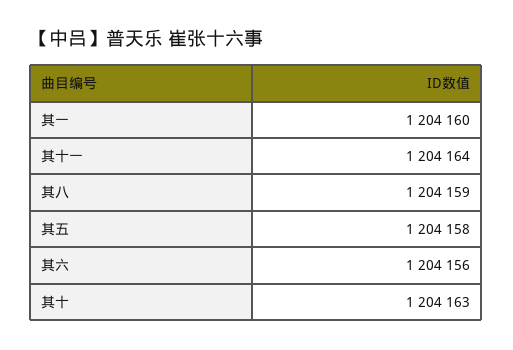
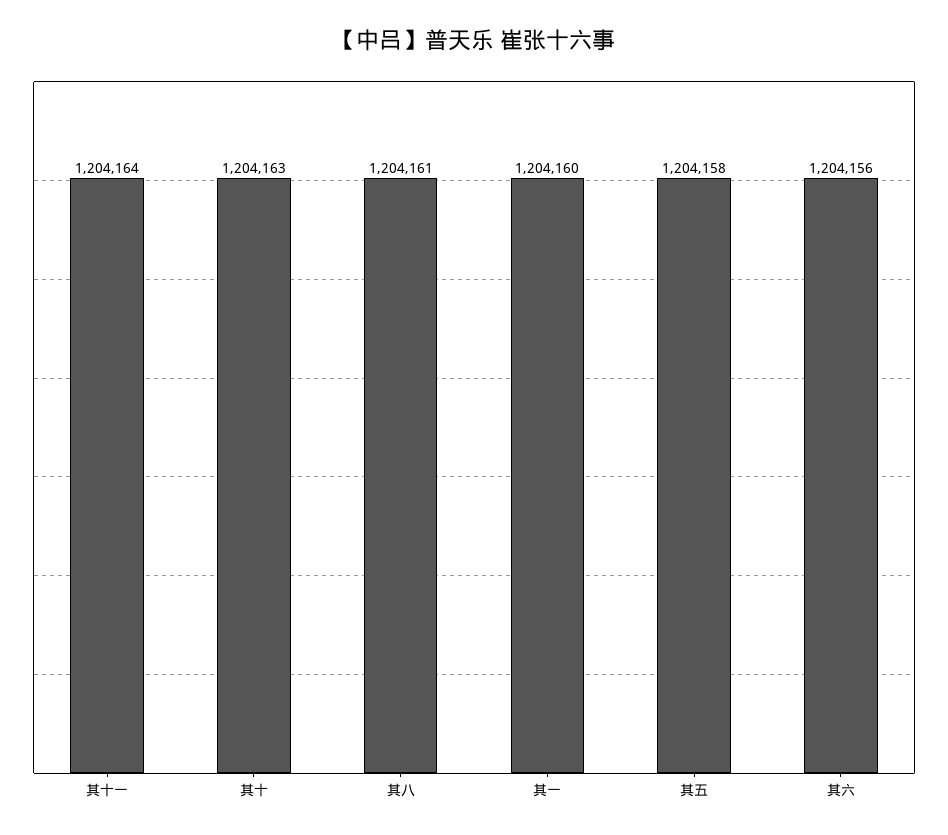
其八: 1204159 -> 1204161

